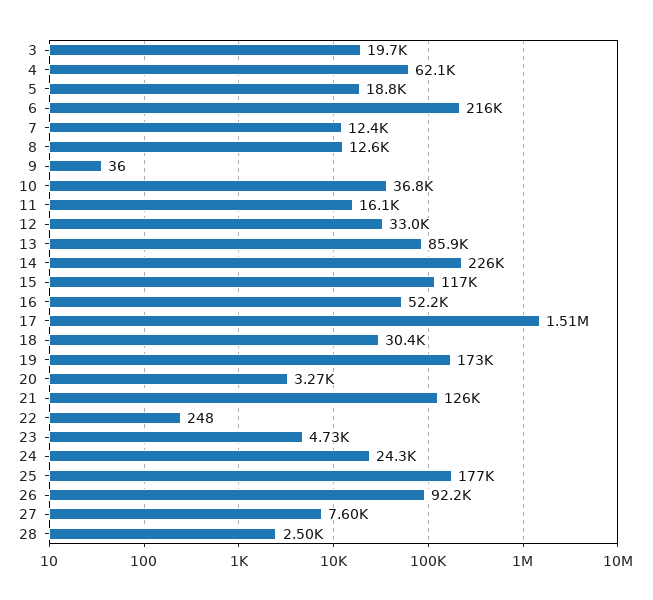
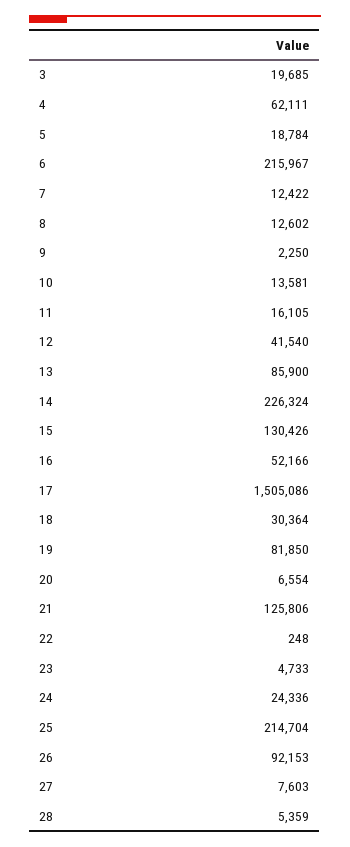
9: 36 -> 2250
10: 36800 -> 13581
12: 33000 -> 41540
15: 117000 -> 130426
19: 173000 -> 81850
20: 3270 -> 6554
25: 177000 -> 214704
28: 2500 -> 5359

